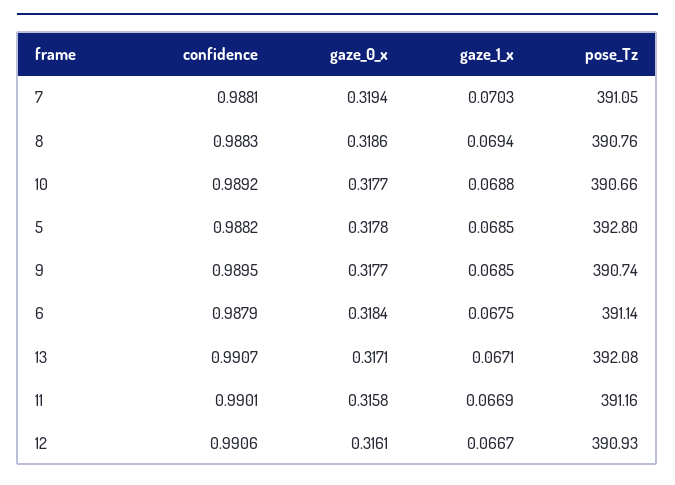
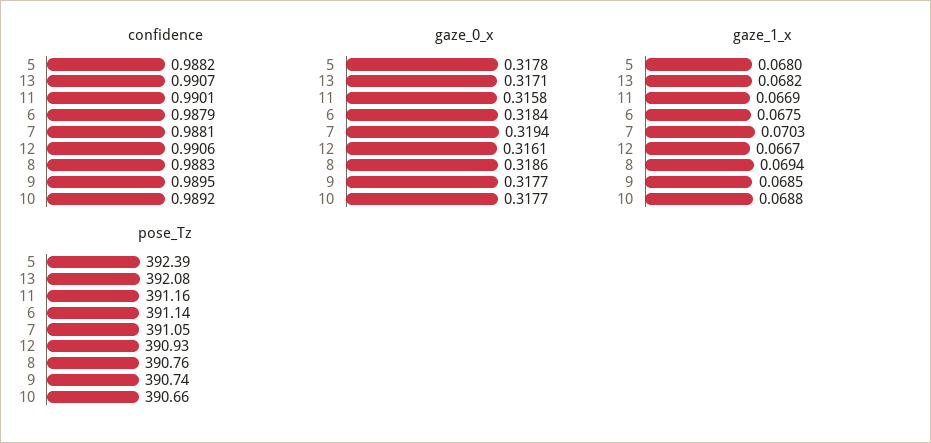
gaze_1_x, 5: 0.0685 -> 0.068
pose_Tz, 5: 392.8 -> 392.39
gaze_1_x, 13: 0.0671 -> 0.0682

